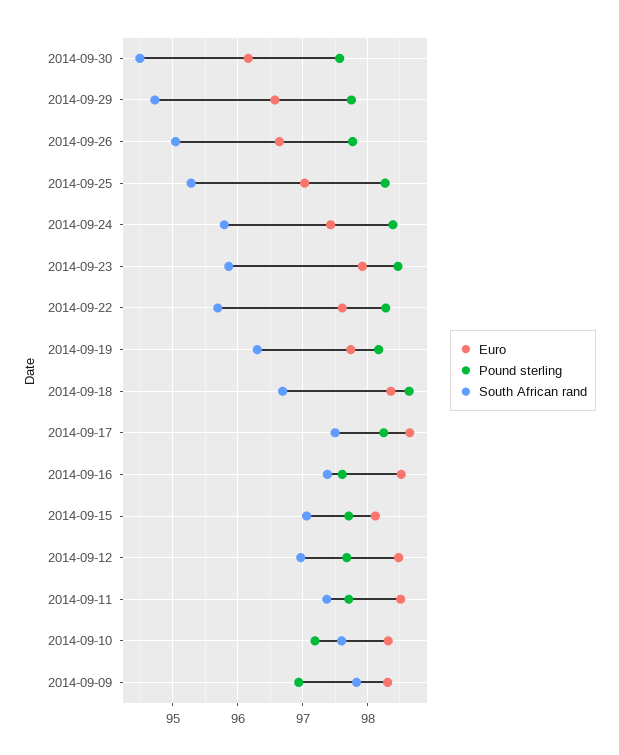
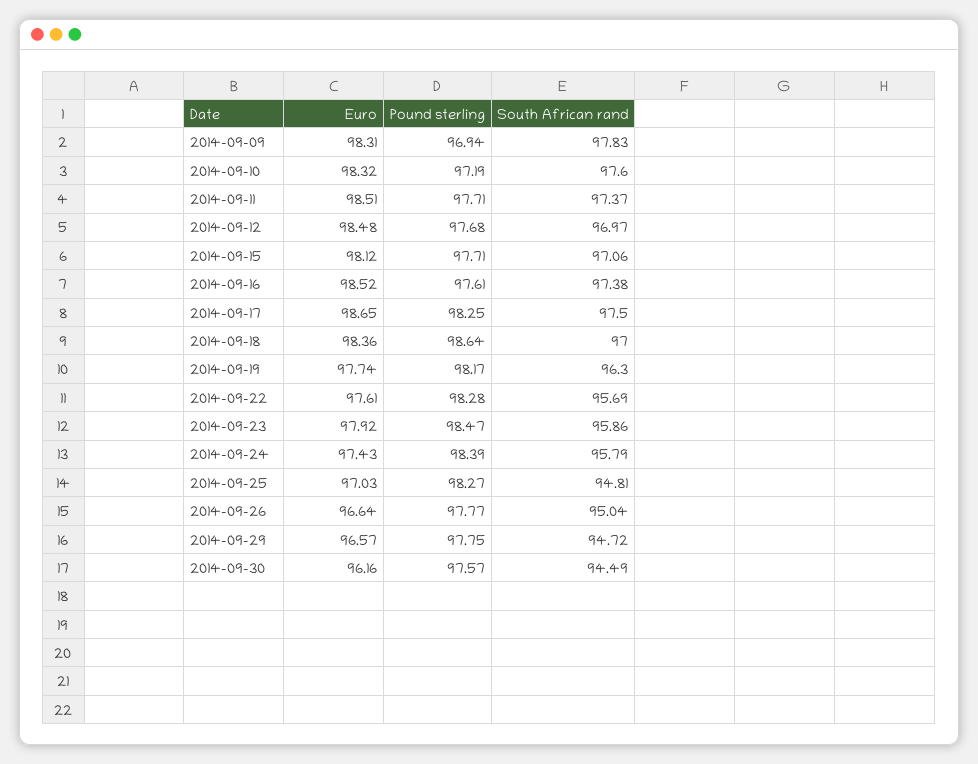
South African rand, 2014-09-25: 95.3 -> 94.81
South African rand, 2014-09-18: 96.7 -> 97

